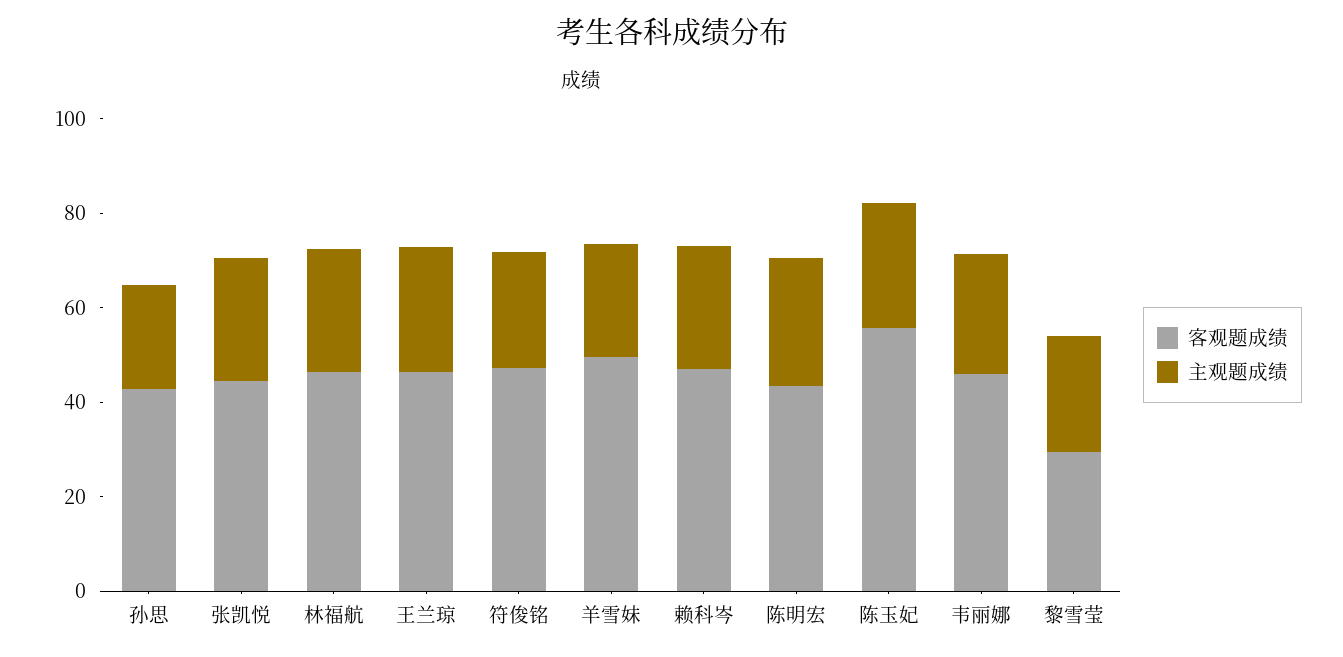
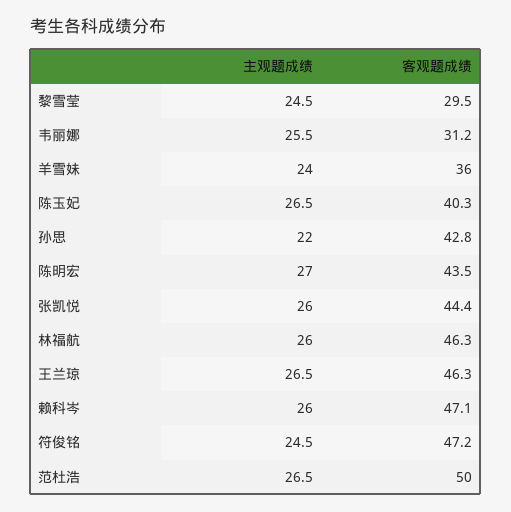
客观题成绩, 羊雪妹: 50 -> 36
客观题成绩, 陈玉妃: 55 -> 40.3
客观题成绩, 韦丽娜: 45 -> 31.2
主观题成绩, 范杜浩: none -> 26.5
客观题成绩, 范杜浩: none -> 50

